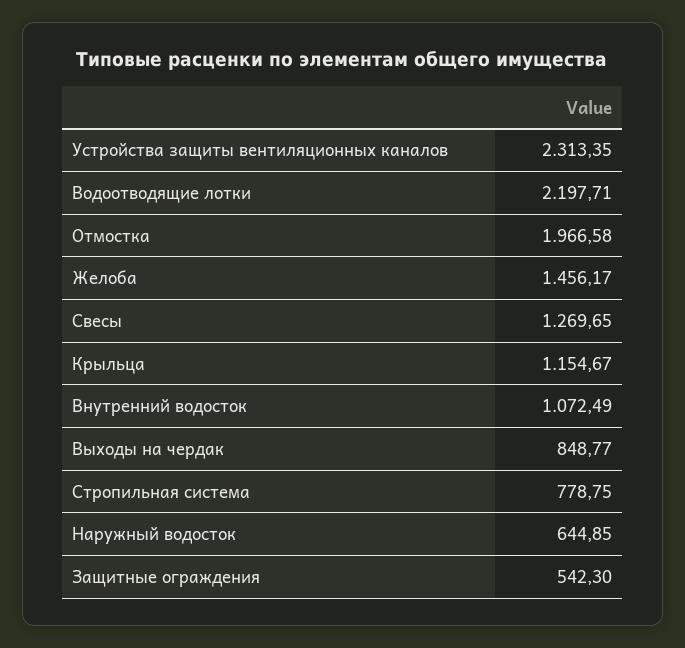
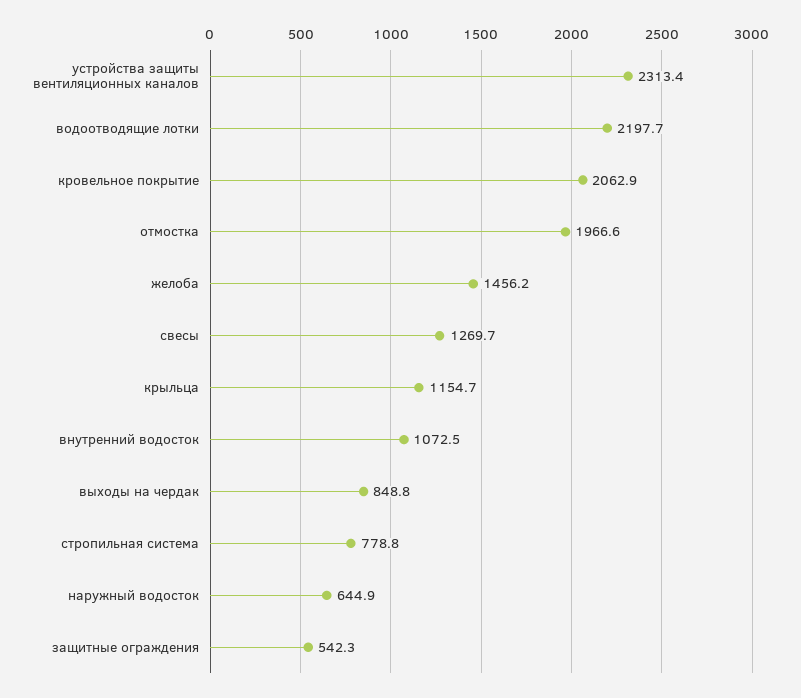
кровельное покрытие: none -> 2062.9

